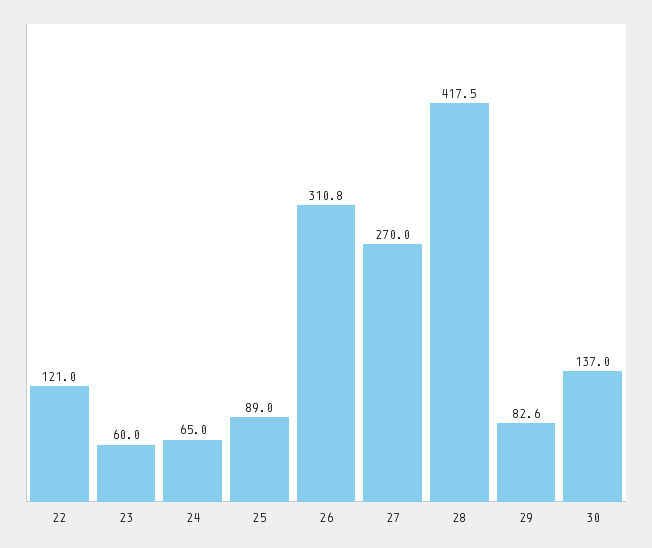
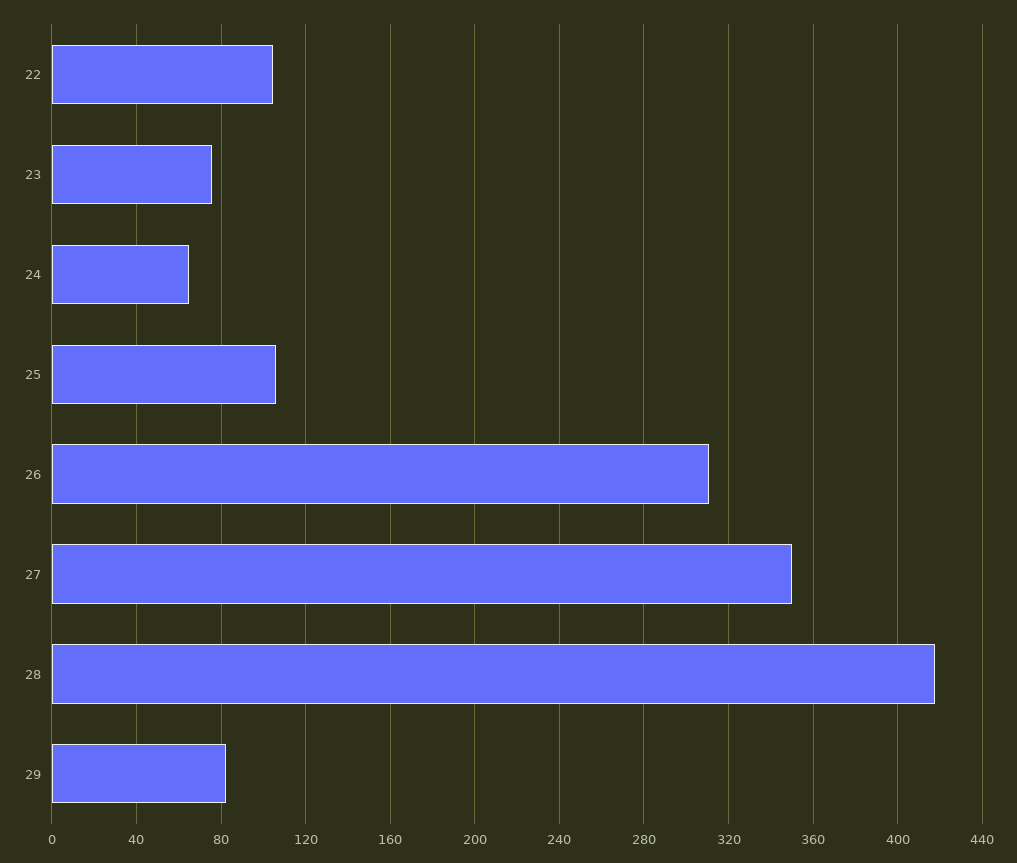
22: 121 -> 105
23: 60 -> 75
25: 89 -> 105
27: 270 -> 350
30: 137 -> none

